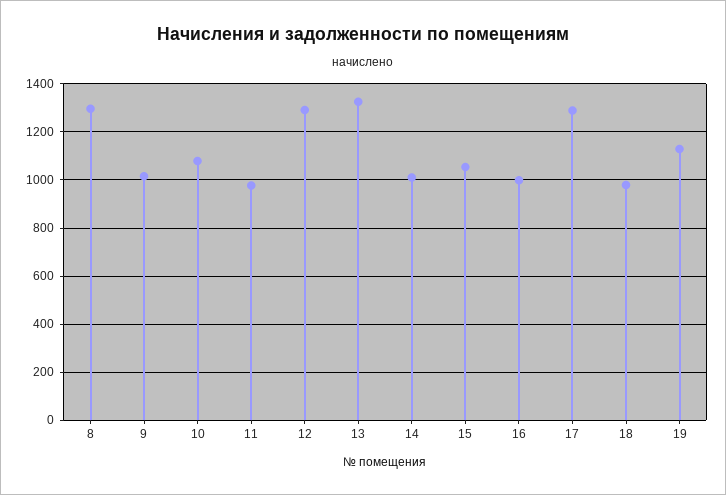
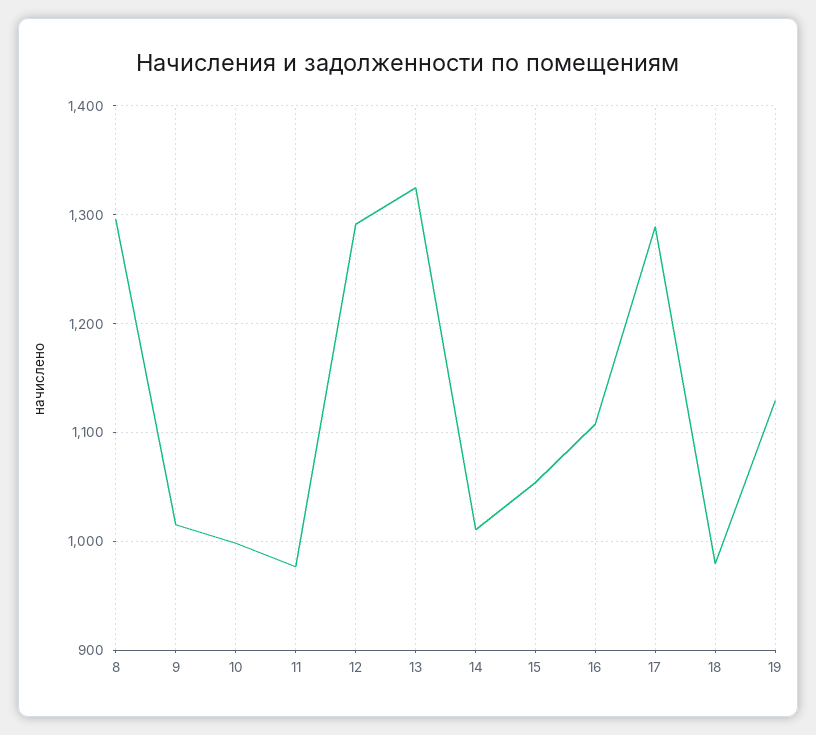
10: 1075 -> 1000
16: 1000 -> 1110

